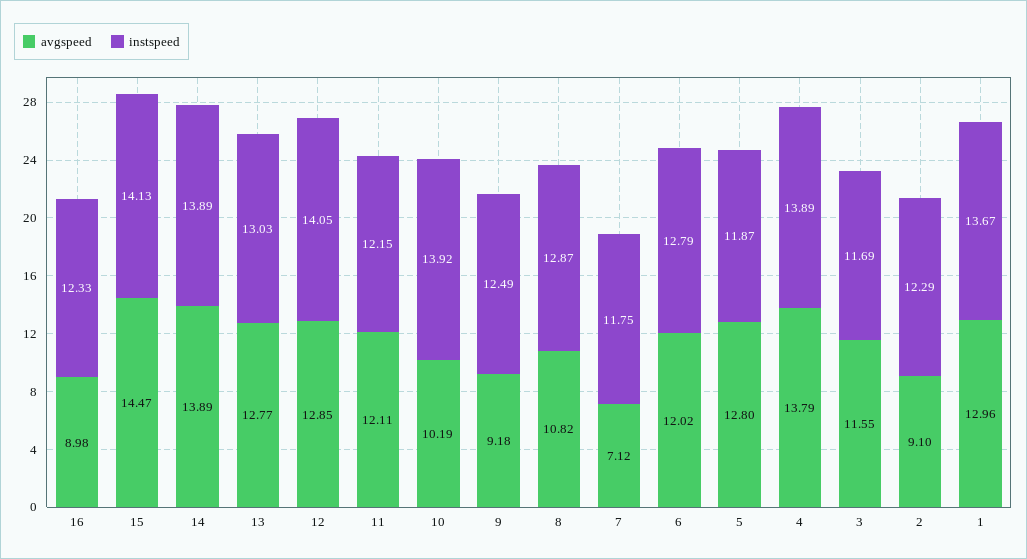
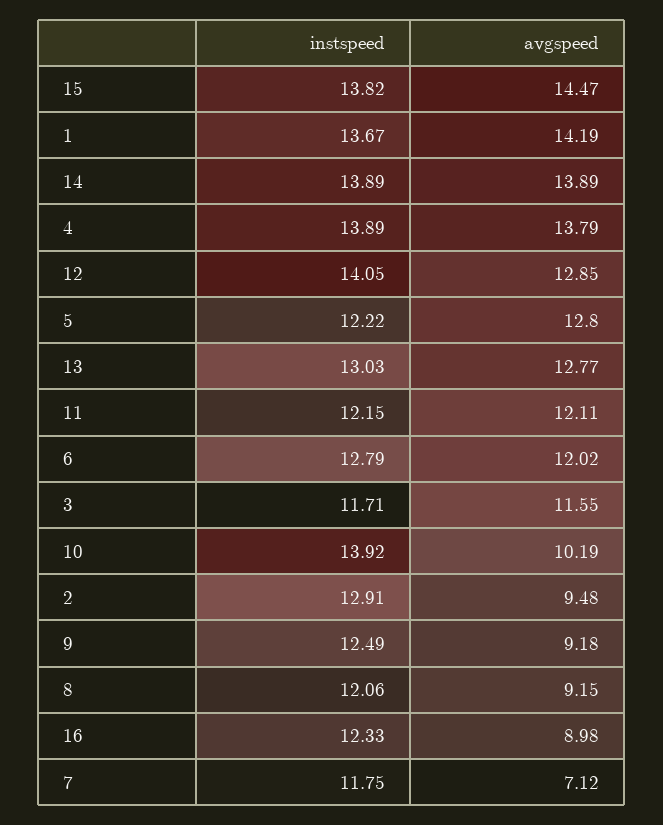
instspeed, 15: 14.13 -> 13.82
avgspeed, 8: 10.82 -> 9.15
instspeed, 8: 12.87 -> 12.06
instspeed, 5: 11.87 -> 12.22
instspeed, 3: 11.69 -> 11.71
avgspeed, 2: 9.1 -> 9.48
instspeed, 2: 12.29 -> 12.91
avgspeed, 1: 12.96 -> 14.19

